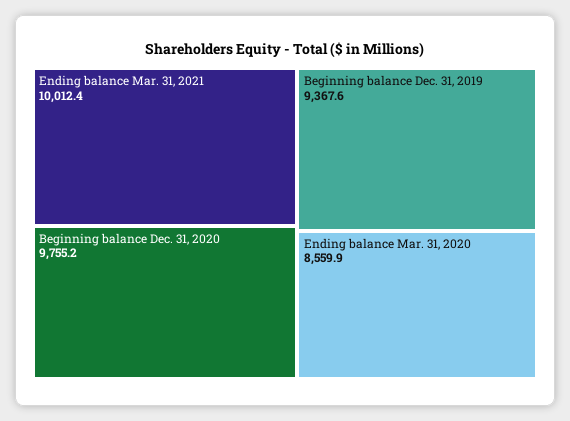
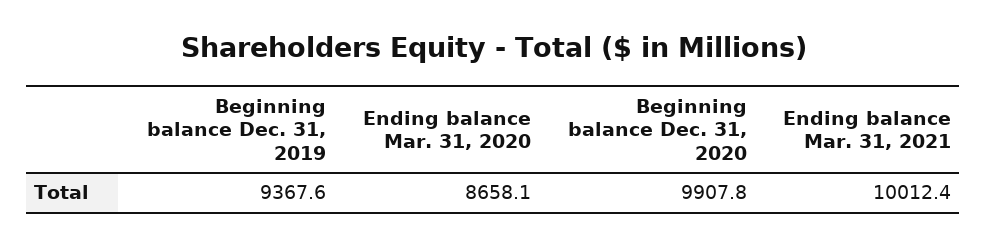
Beginning balance Dec. 31, 2020: 9755.2 -> 9907.8
Ending balance Mar. 31, 2020: 8559.9 -> 8658.1

